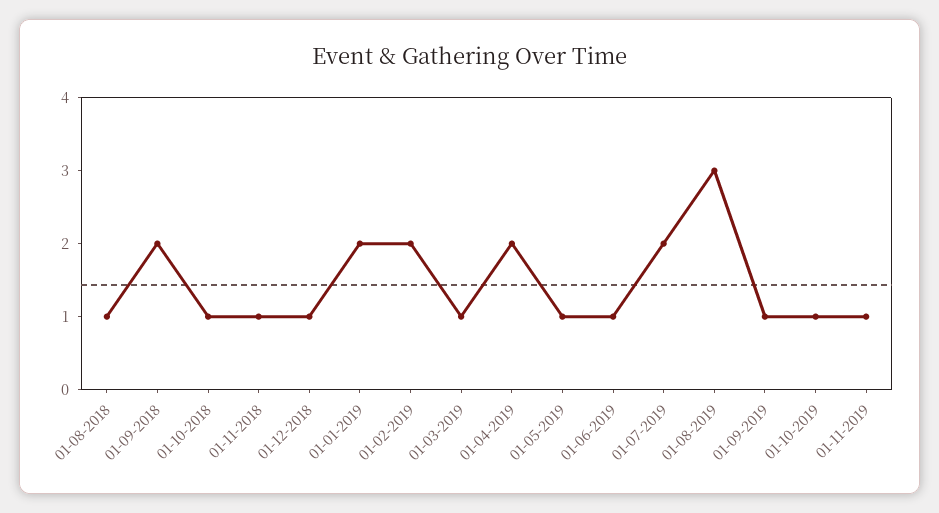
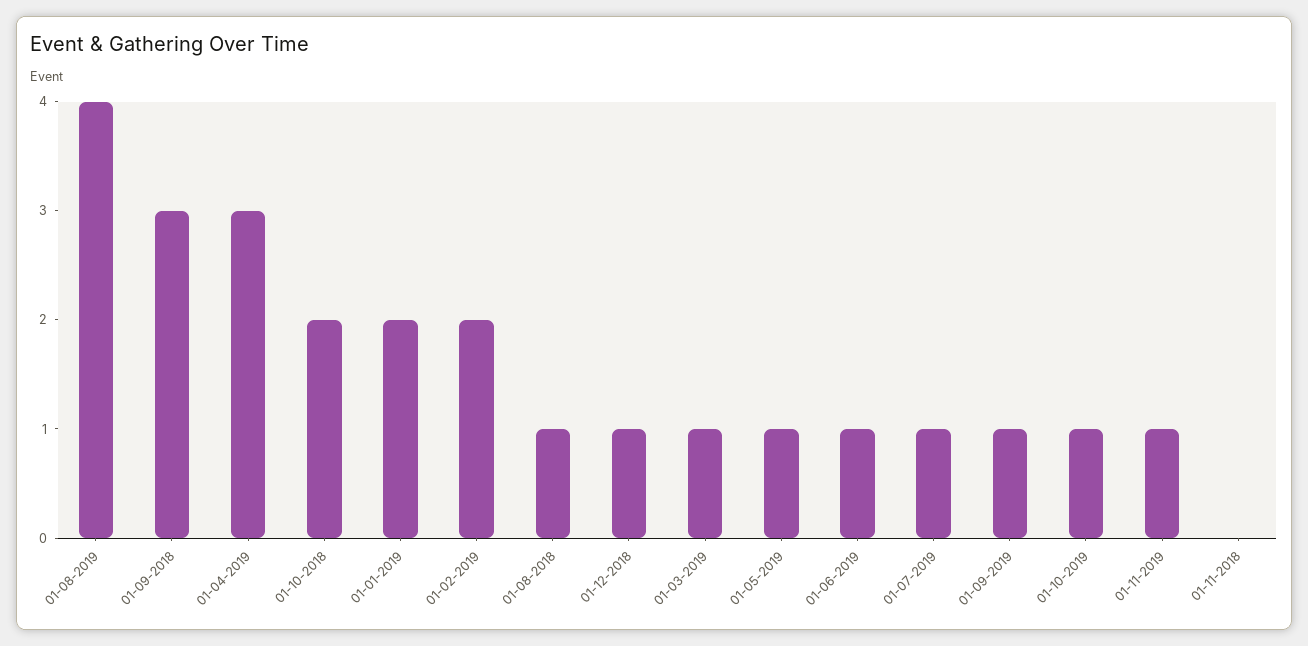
01-09-2018: 2 -> 3
01-10-2018: 1 -> 2
01-11-2018: 1 -> 0
01-04-2019: 2 -> 3
01-07-2019: 2 -> 1
01-08-2019: 3 -> 4

